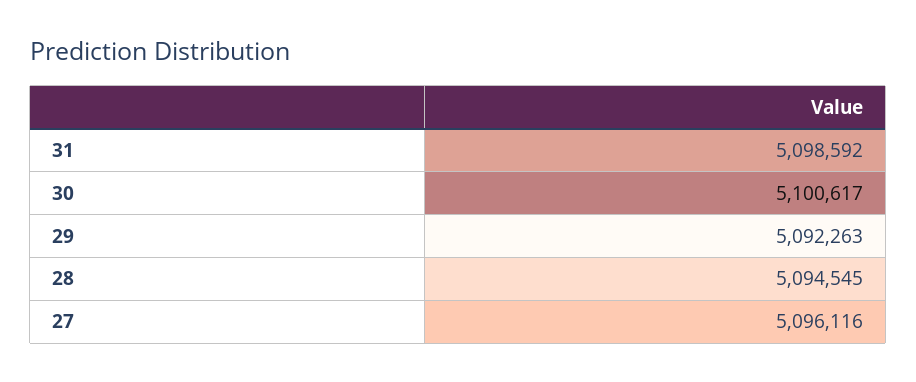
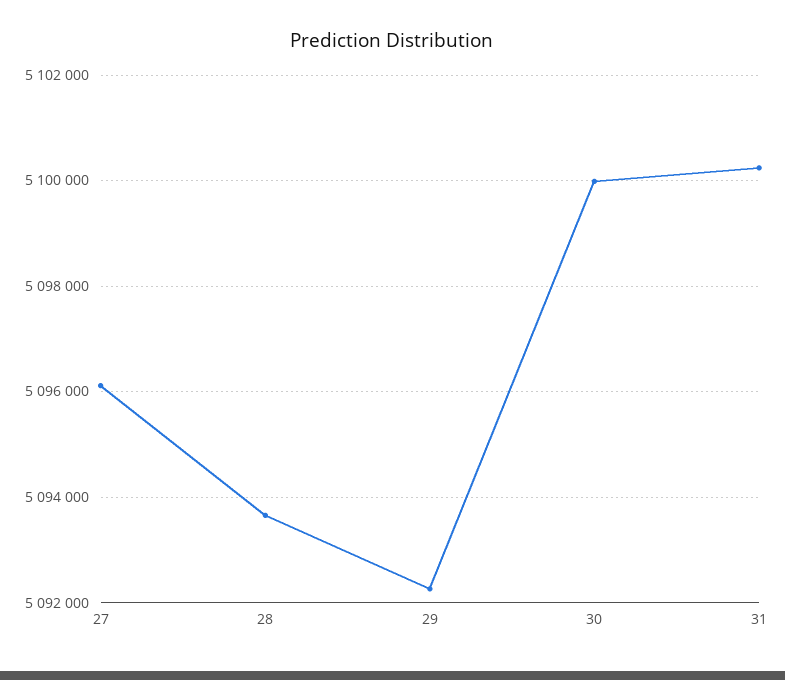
31: 5098592 -> 5100200
30: 5100617 -> 5100000
28: 5094545 -> 5093600

